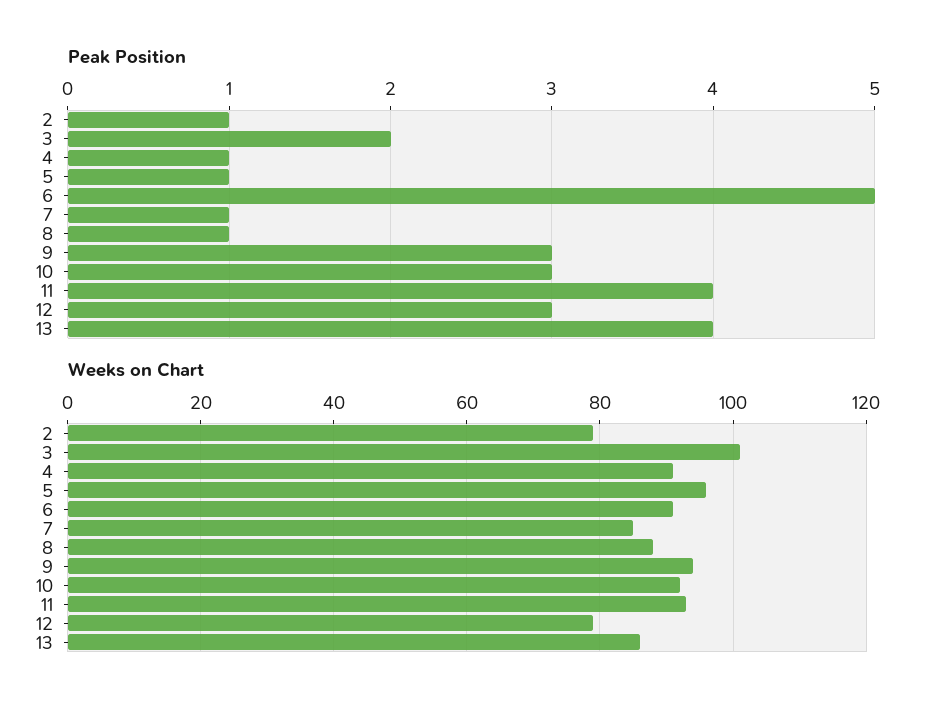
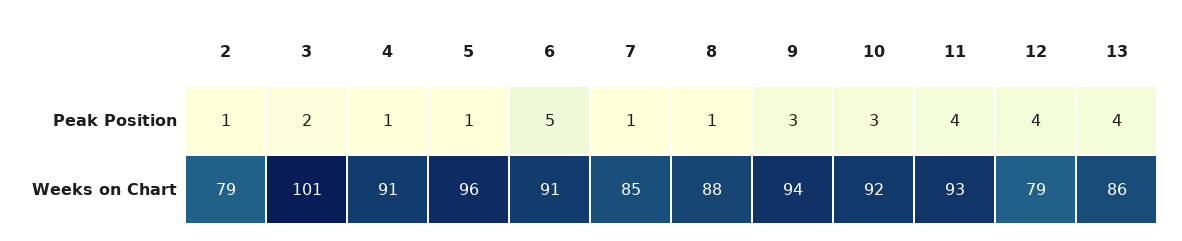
Peak Position, 12: 3 -> 4

